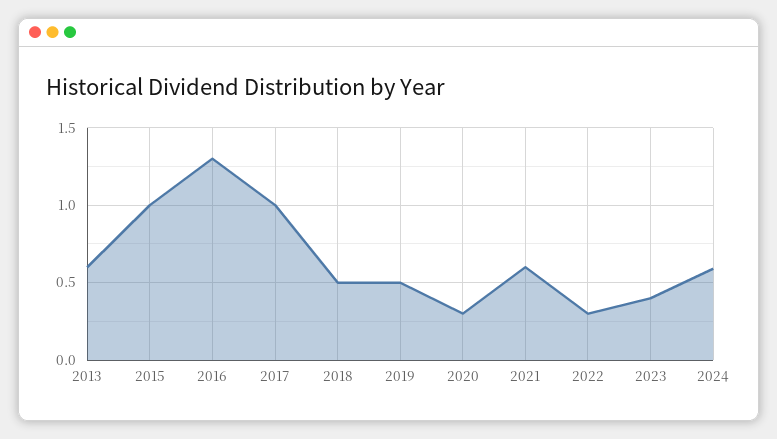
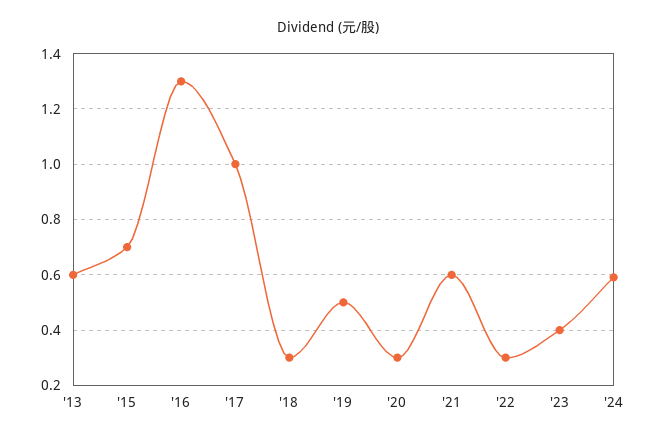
2015: 1 -> 0.7
2018: 0.5 -> 0.3

